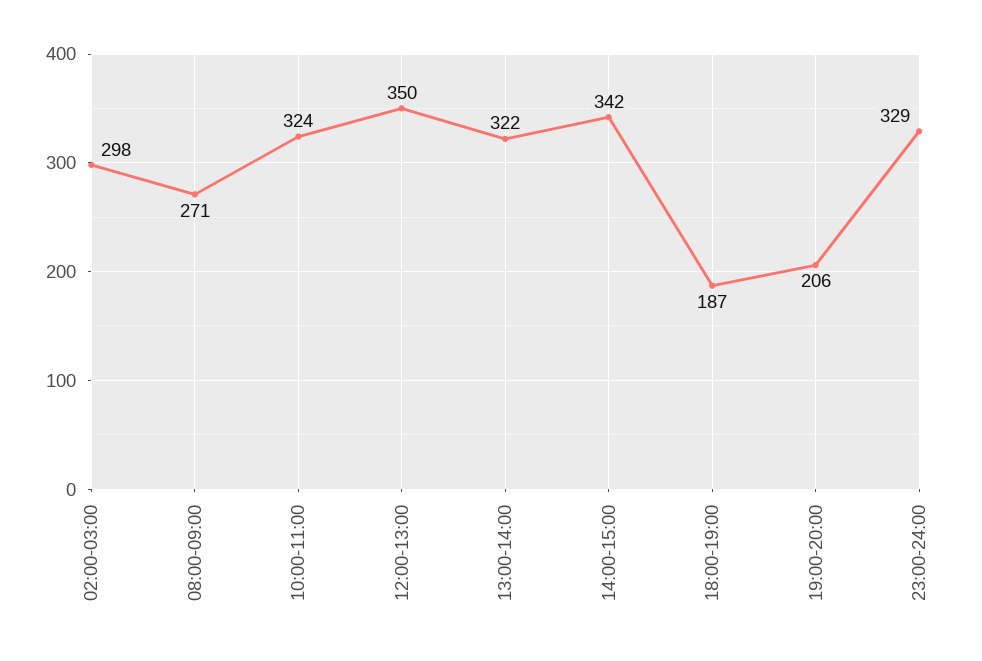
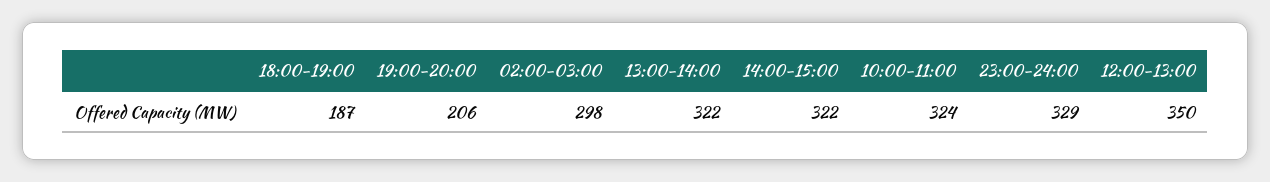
08:00-09:00: 271 -> none
14:00-15:00: 342 -> 322

